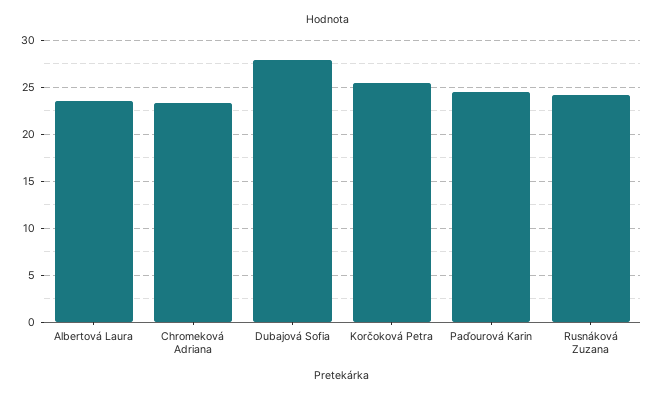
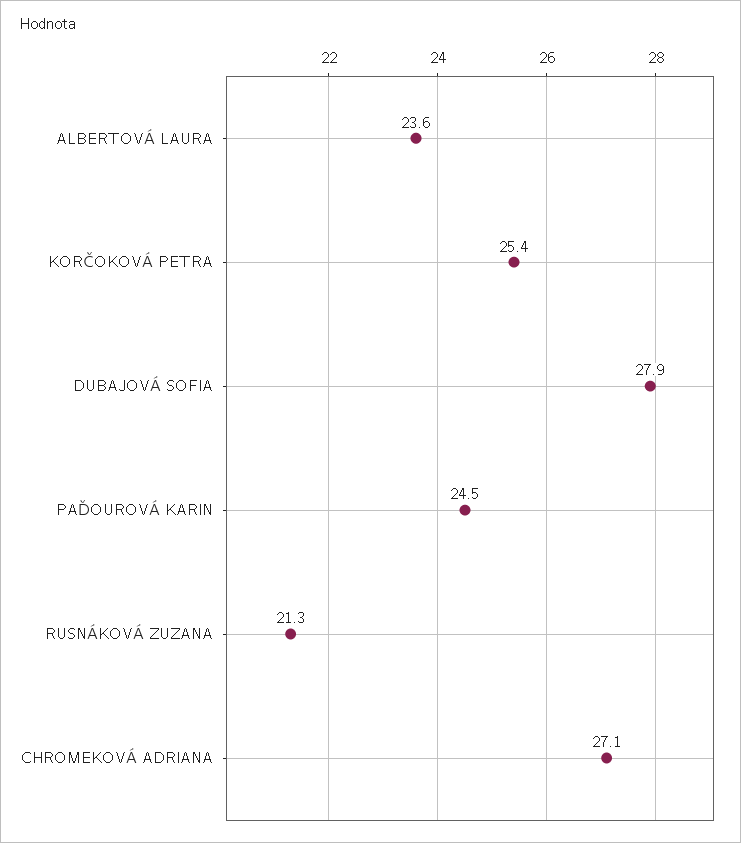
Chromeková Adriana: 23 -> 27.1
Rusnáková Zuzana: 24 -> 21.3

